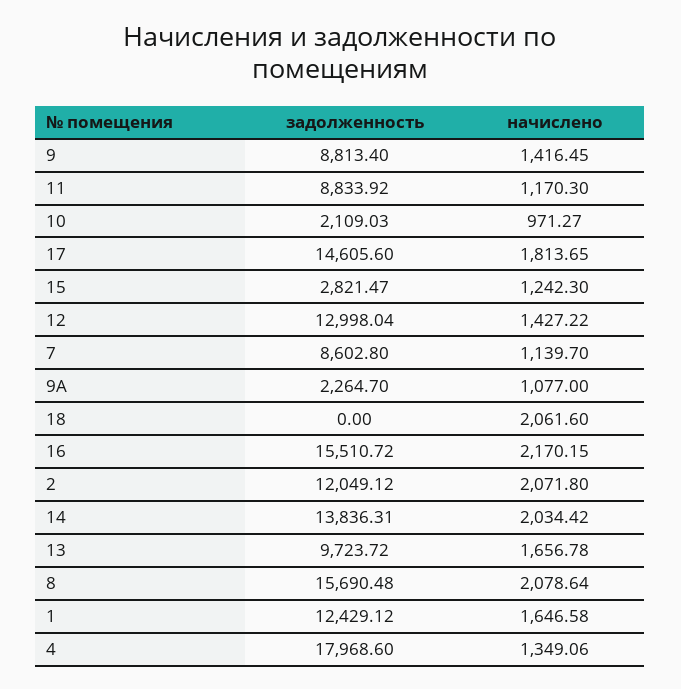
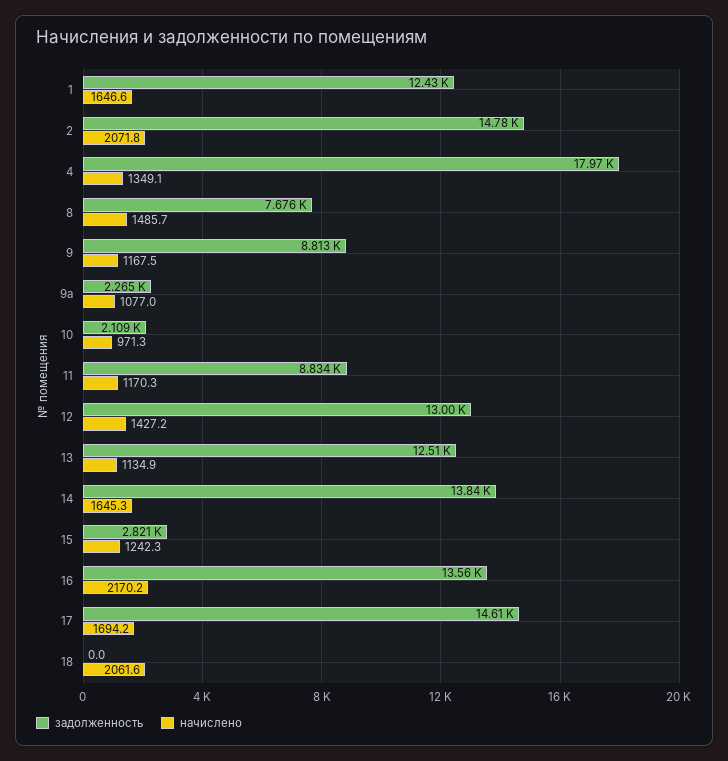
начислено, 9: 1416.45 -> 1167.5
начислено, 17: 1813.65 -> 1694.2
задолженность, 7: 8602.8 -> none
начислено, 7: 1139.7 -> none
задолженность, 16: 15510.72 -> 13560
задолженность, 2: 12049.12 -> 14780
начислено, 14: 2034.42 -> 1645.3
задолженность, 13: 9723.72 -> 12510
начислено, 13: 1656.78 -> 1134.9
задолженность, 8: 15690.48 -> 7676
начислено, 8: 2078.64 -> 1485.7

